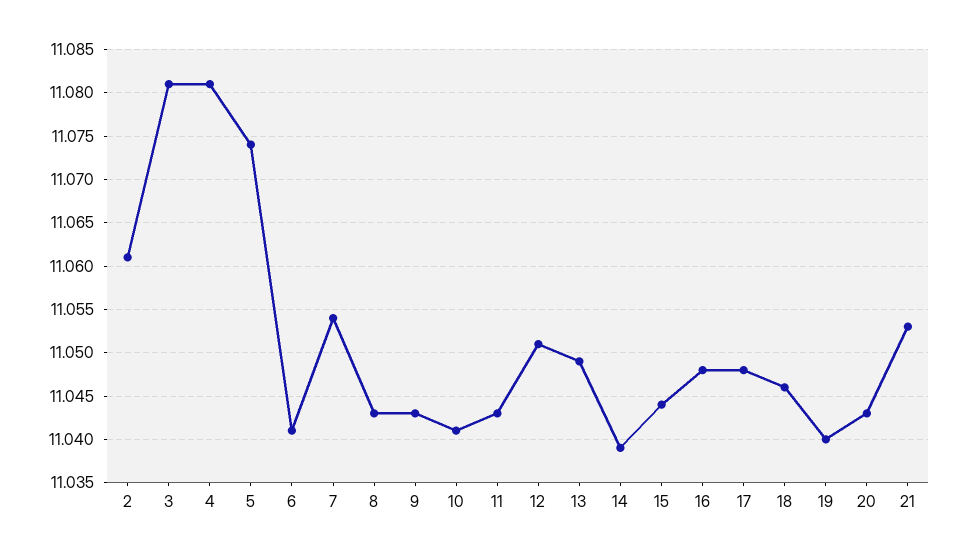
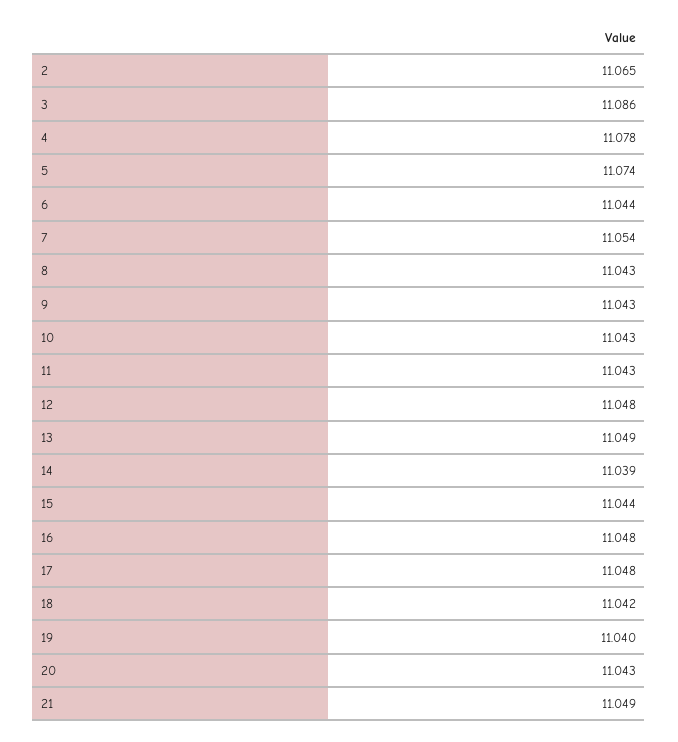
2: 11.061 -> 11.065
3: 11.081 -> 11.086
4: 11.081 -> 11.078
6: 11.041 -> 11.044
10: 11.041 -> 11.043
12: 11.051 -> 11.048
18: 11.046 -> 11.042
21: 11.053 -> 11.049

